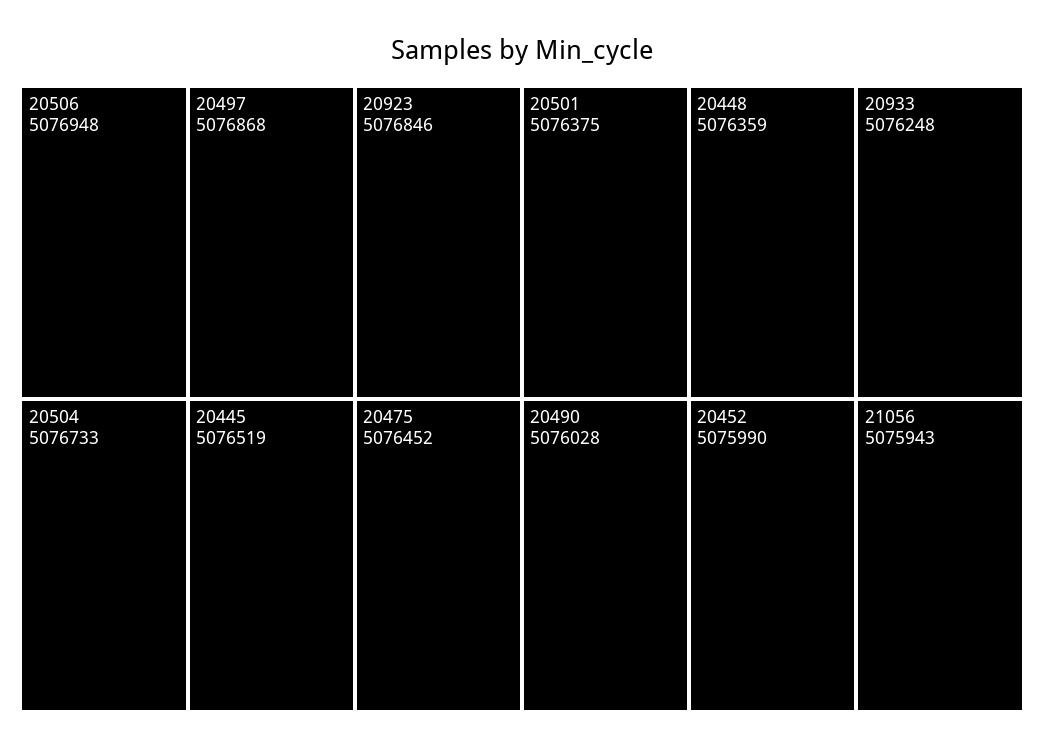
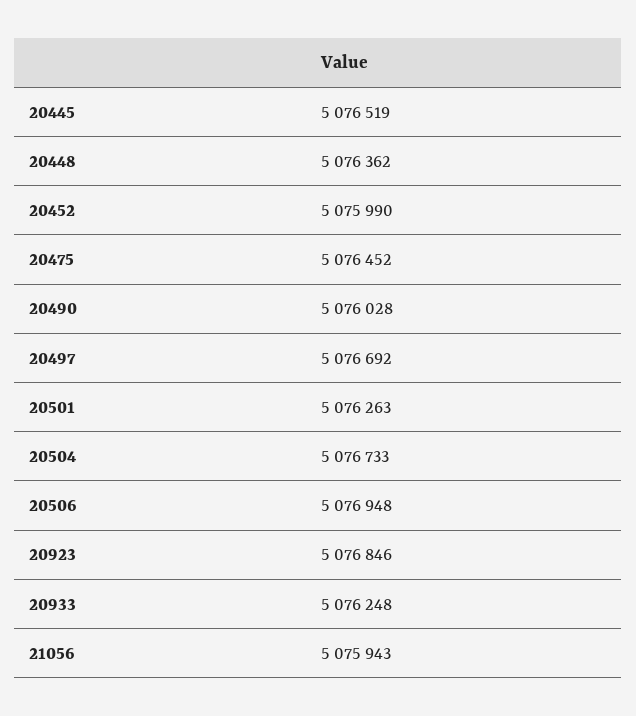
20497: 5076868 -> 5076692
20501: 5076375 -> 5076263
20448: 5076359 -> 5076362

